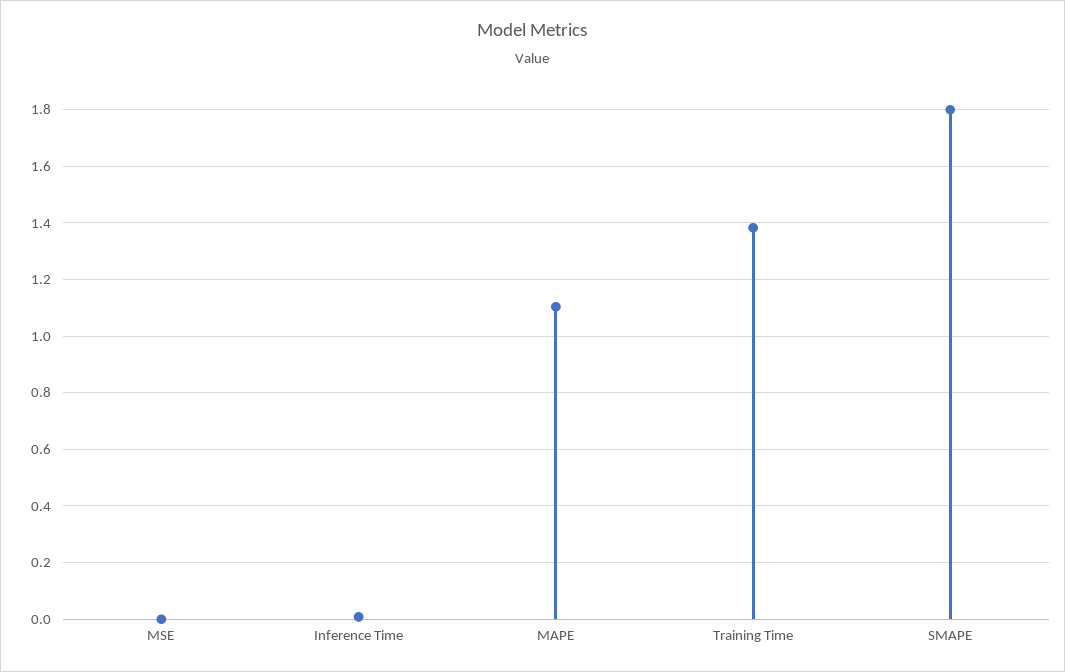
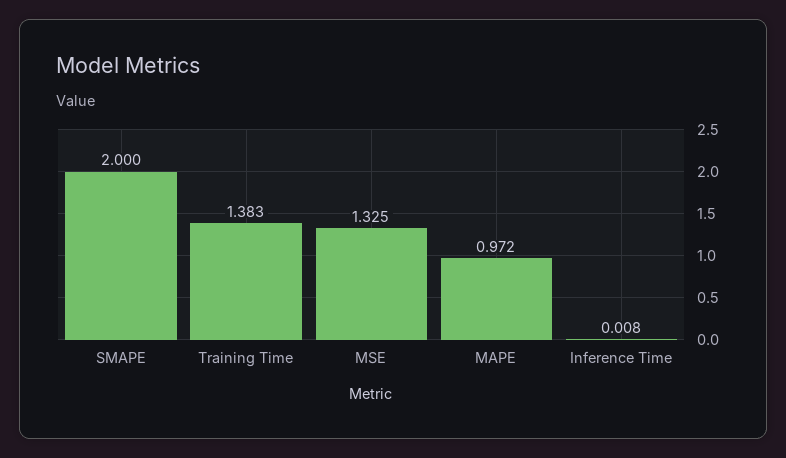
MSE: 0 -> 1.325
MAPE: 1.1 -> 0.972
SMAPE: 1.8 -> 2

